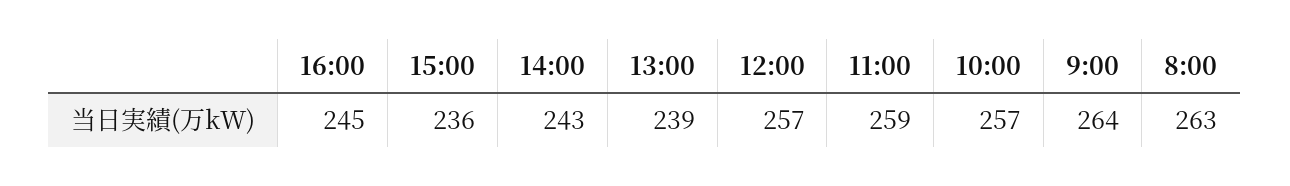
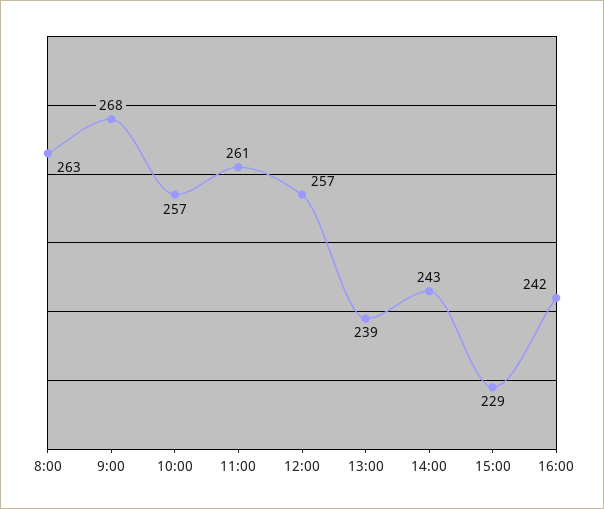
16:00: 245 -> 242
15:00: 236 -> 229
11:00: 259 -> 261
9:00: 264 -> 268

